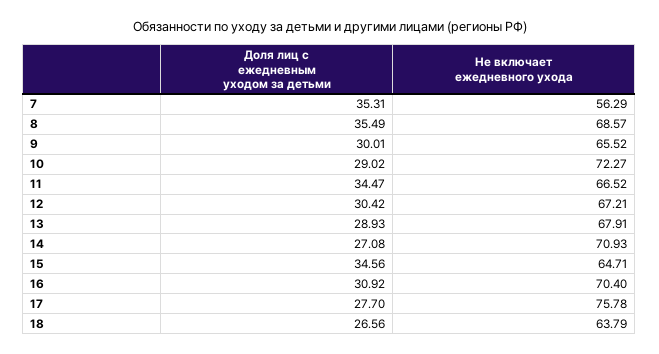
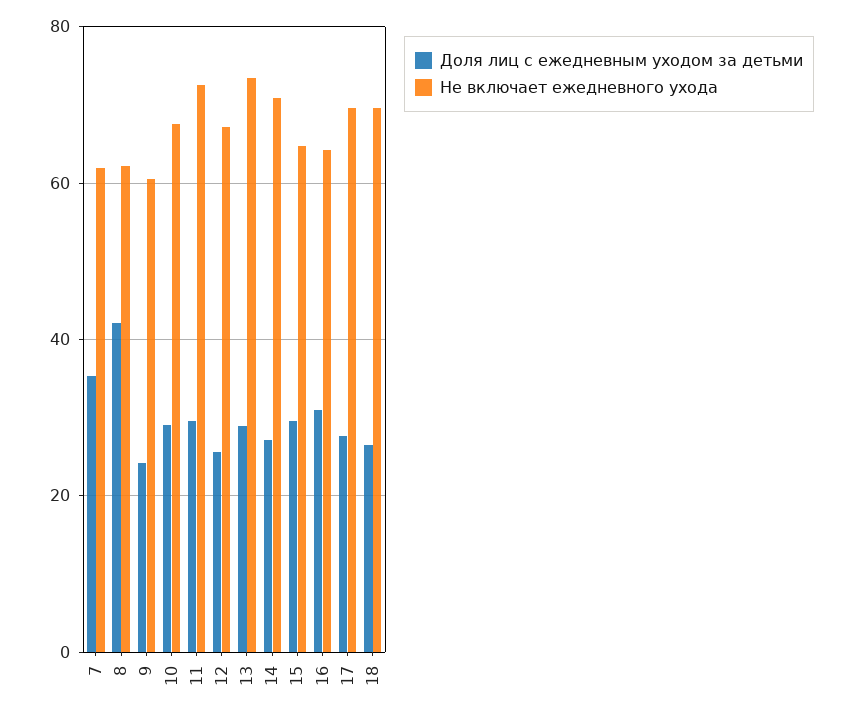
Не включает ежедневного ухода, 7: 56.29 -> 62
Доля лиц с ежедневным уходом за детьми, 8: 35.49 -> 42
Не включает ежедневного ухода, 8: 68.57 -> 62
Доля лиц с ежедневным уходом за детьми, 9: 30.01 -> 24
Не включает ежедневного ухода, 9: 65.52 -> 60
Не включает ежедневного ухода, 10: 72.27 -> 68
Доля лиц с ежедневным уходом за детьми, 11: 34.47 -> 30
Не включает ежедневного ухода, 11: 66.52 -> 72
Доля лиц с ежедневным уходом за детьми, 12: 30.42 -> 26
Не включает ежедневного ухода, 13: 67.91 -> 74
Доля лиц с ежедневным уходом за детьми, 15: 34.56 -> 30
Не включает ежедневного ухода, 16: 70.4 -> 64
Не включает ежедневного ухода, 17: 75.78 -> 70
Не включает ежедневного ухода, 18: 63.79 -> 70

